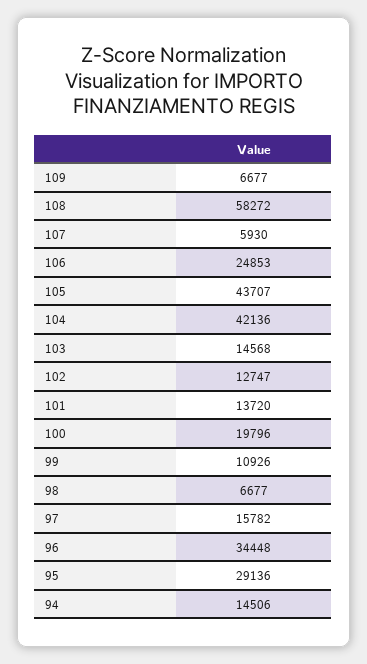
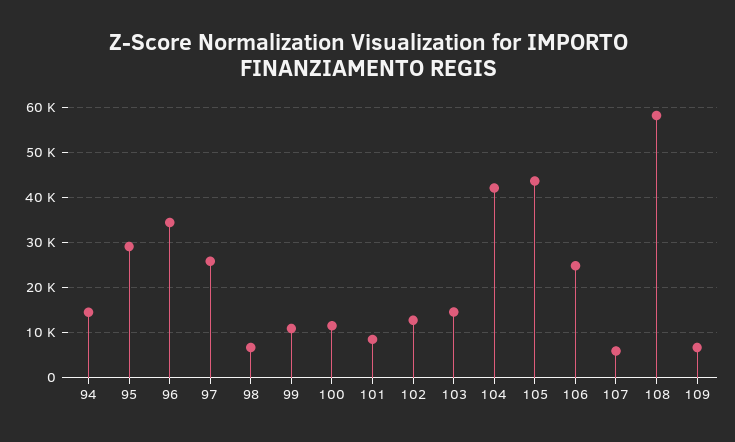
101: 13720 -> 8000
100: 19796 -> 12000
97: 15782 -> 26000

